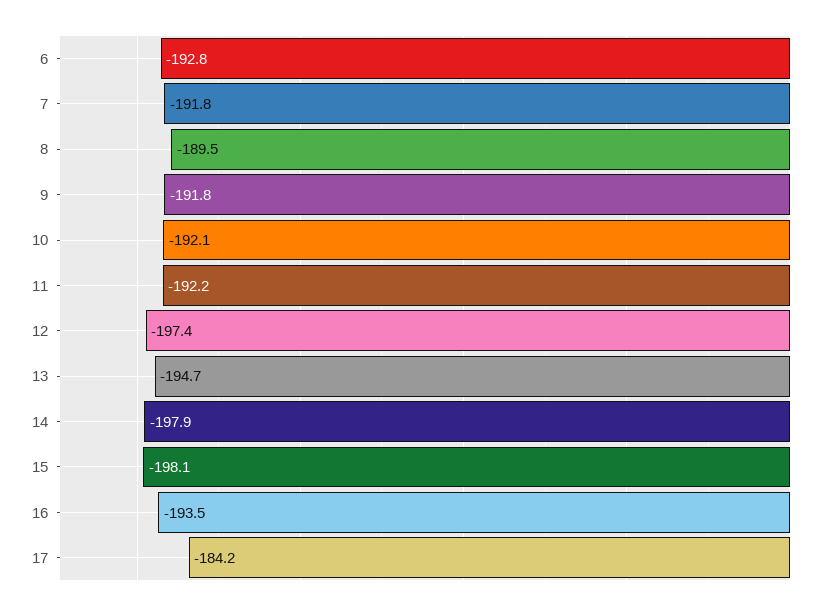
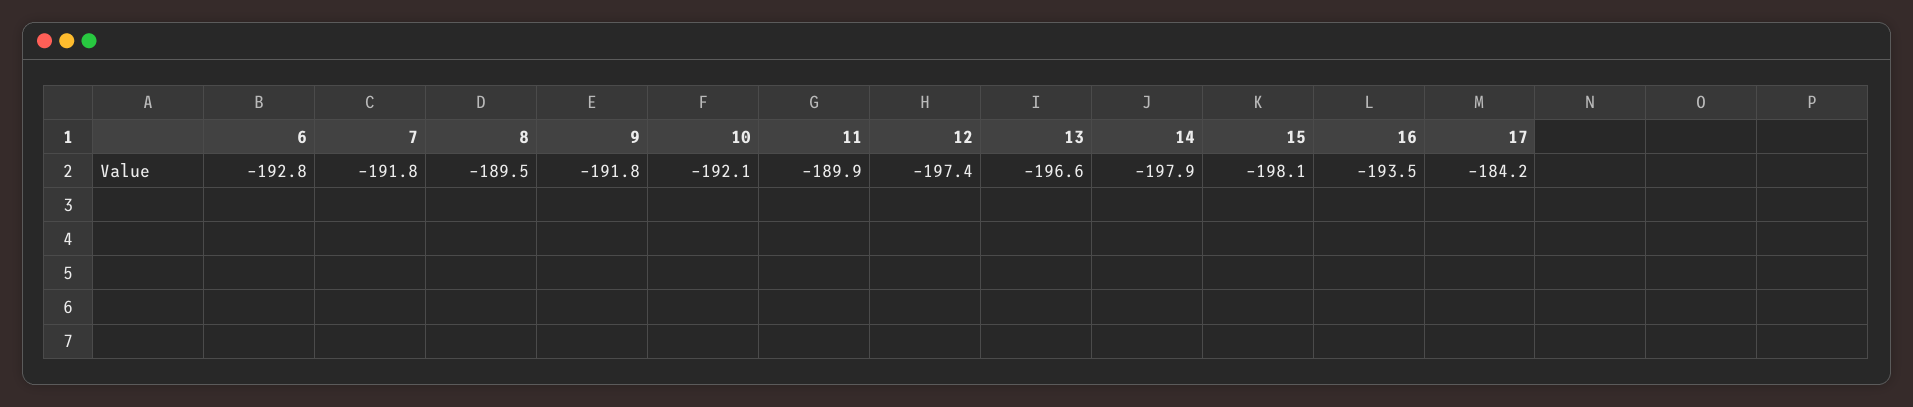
11: -192.2 -> -189.9
13: -194.7 -> -196.6

